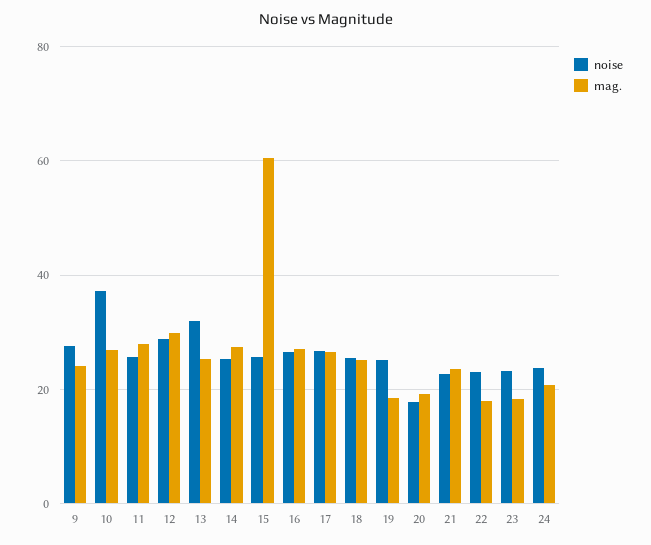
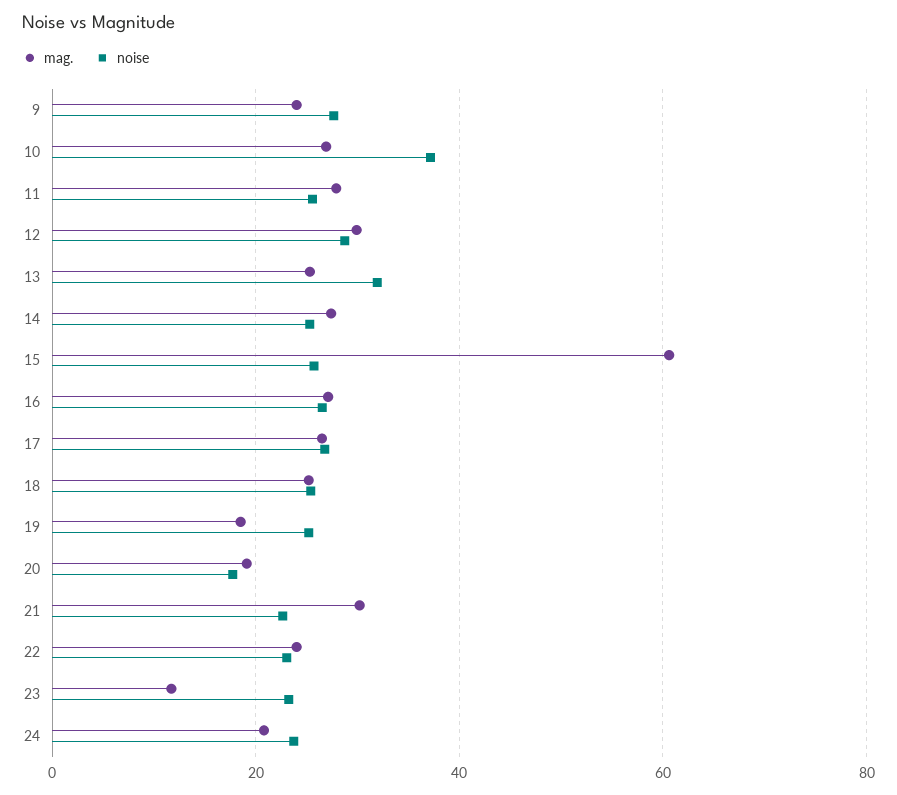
mag., 21: 24 -> 30
mag., 22: 18 -> 24
mag., 23: 18 -> 12

